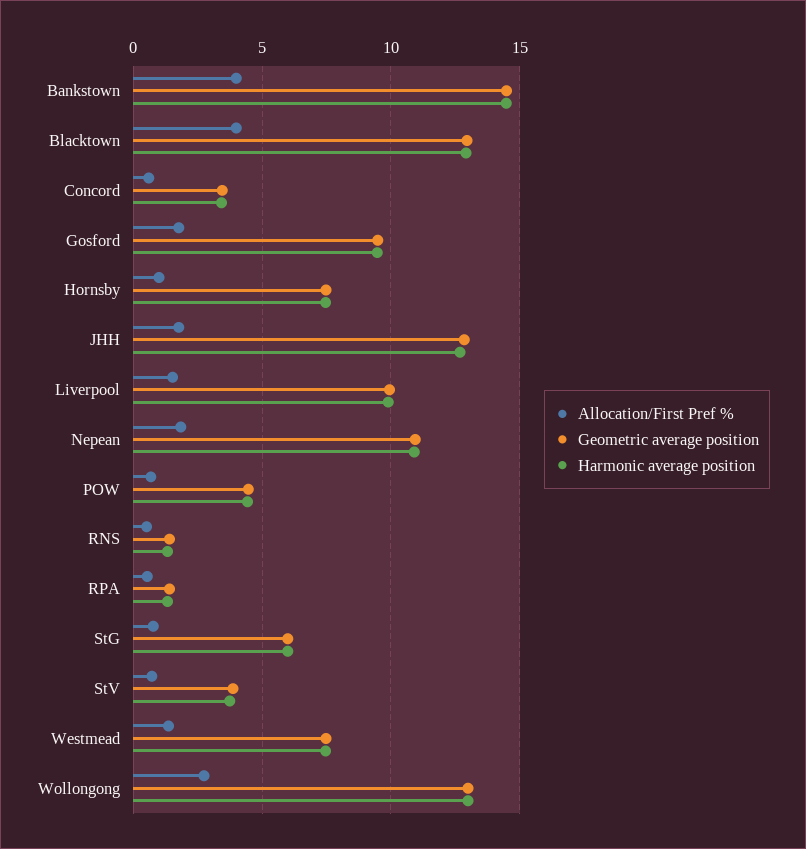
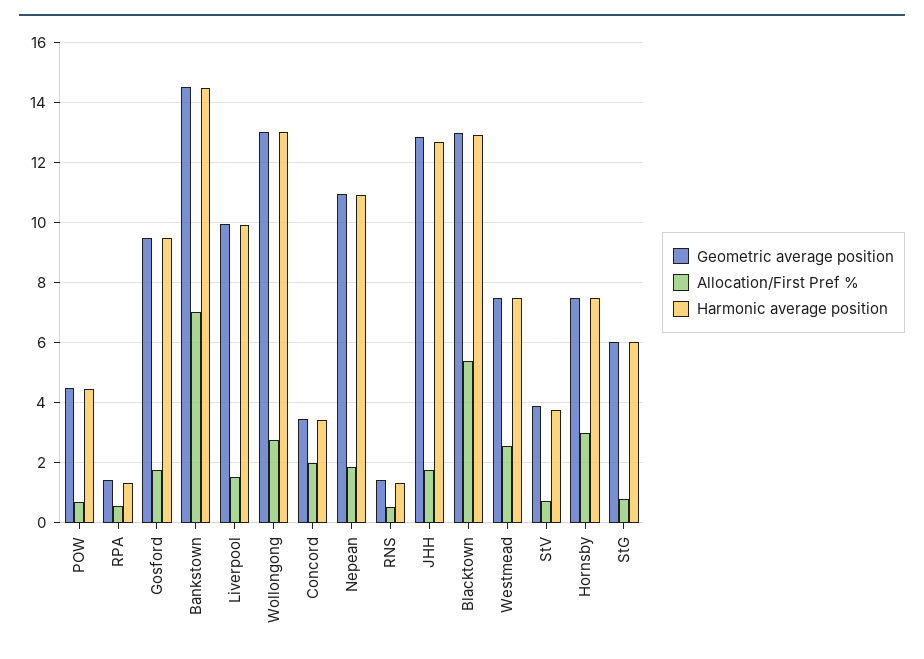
Allocation/First Pref %, Bankstown: 4 -> 7
Allocation/First Pref %, Blacktown: 4 -> 5.4
Allocation/First Pref %, Concord: 0.5 -> 2
Allocation/First Pref %, Hornsby: 1 -> 3
Allocation/First Pref %, Westmead: 1.5 -> 2.6

